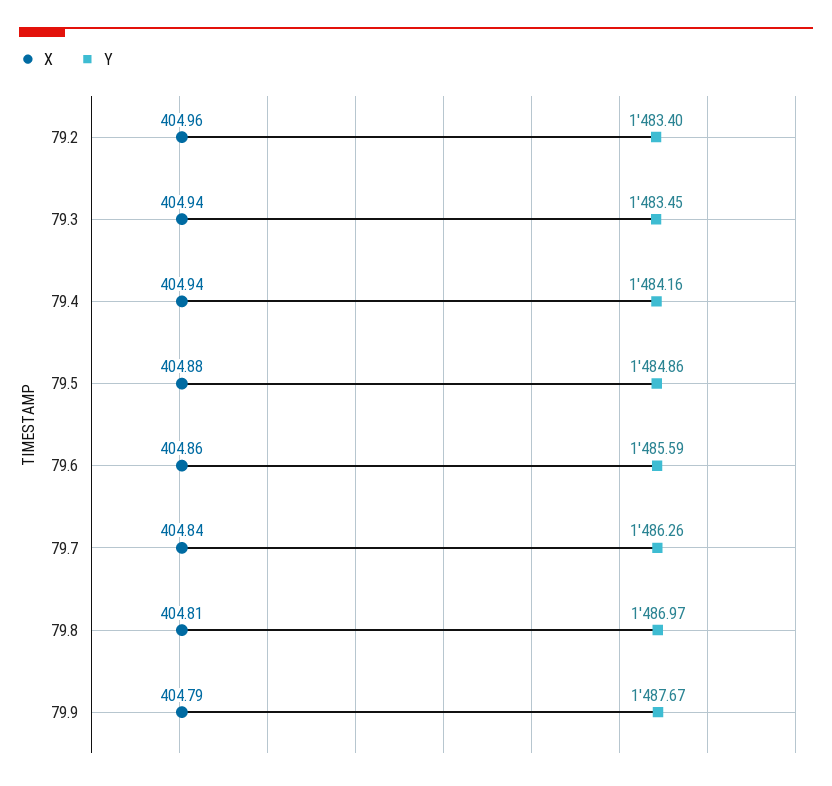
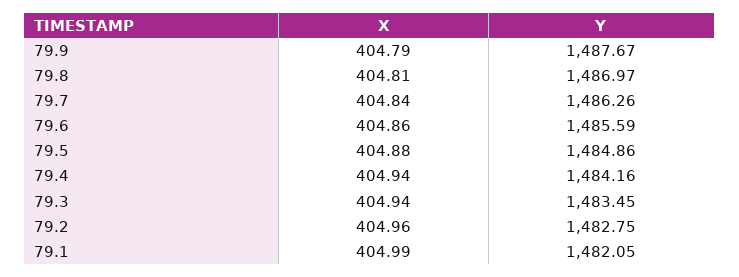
Y, 79.2: 1483.4 -> 1482.75
X, 79.1: none -> 404.99
Y, 79.1: none -> 1482.05

